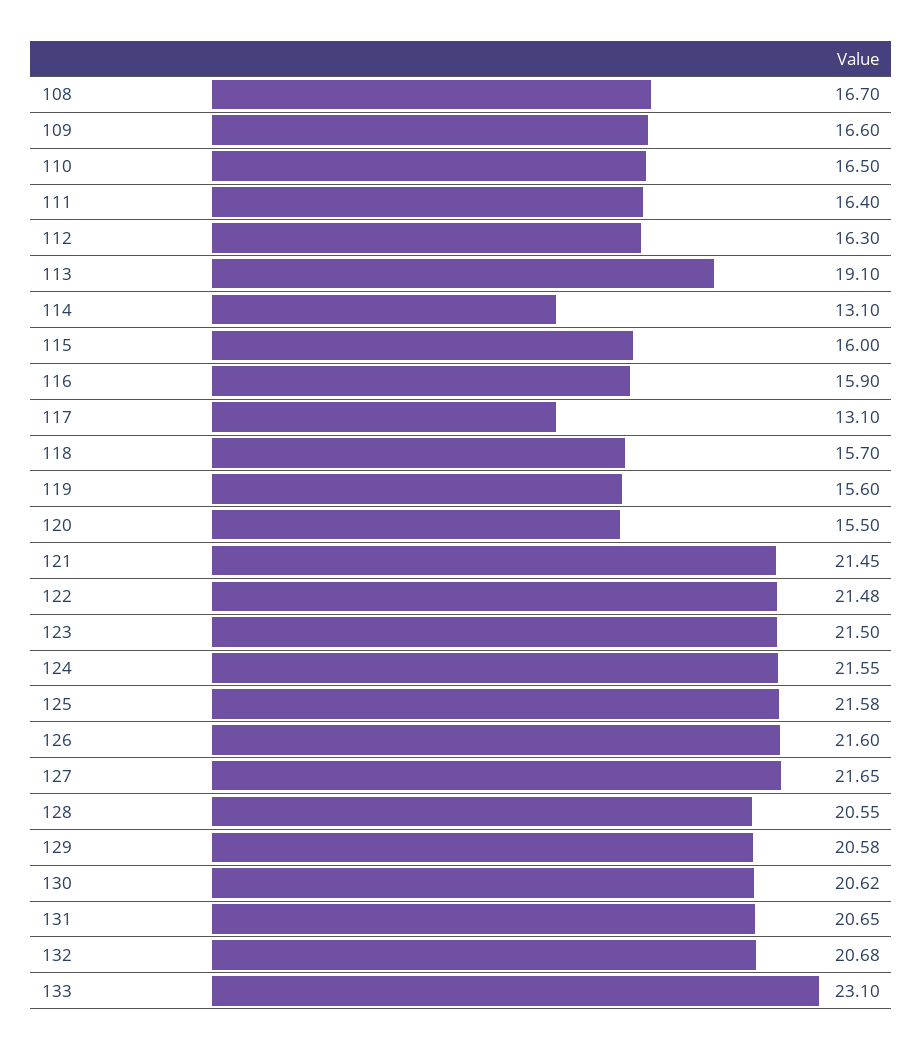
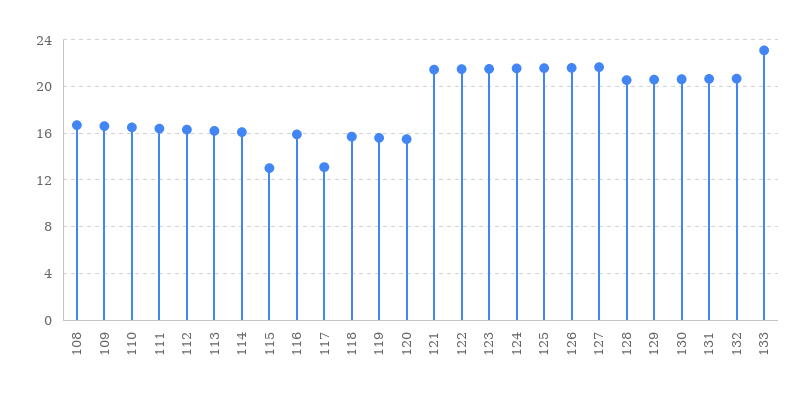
113: 19.1 -> 16
114: 13.1 -> 16
115: 16 -> 13

